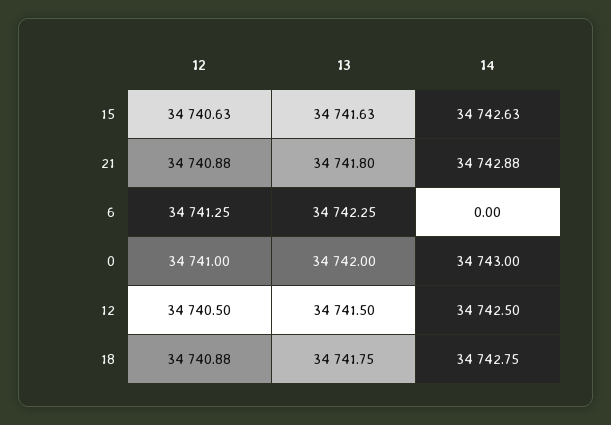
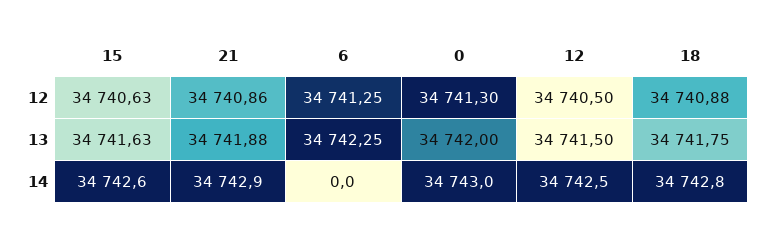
12, 21: 34740.88 -> 34740.86
13, 21: 34741.8 -> 34741.88
12, 0: 34741 -> 34741.3

